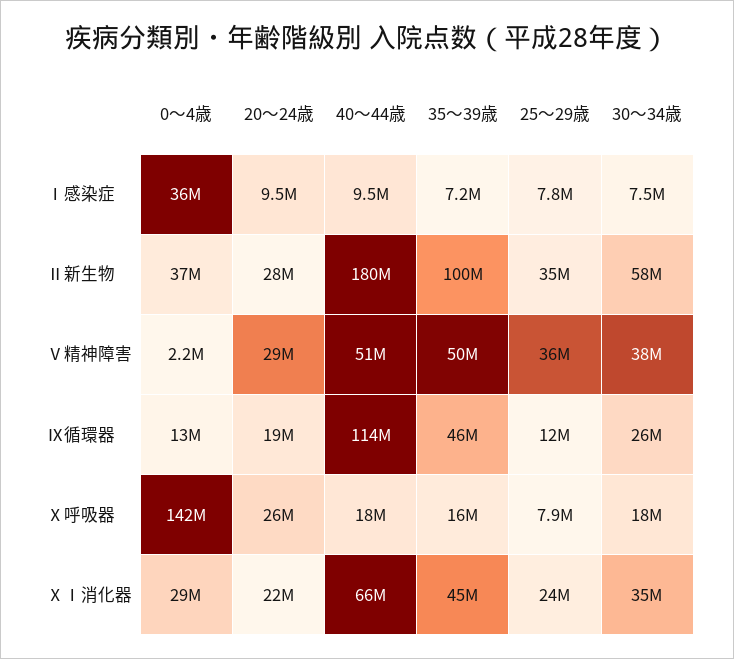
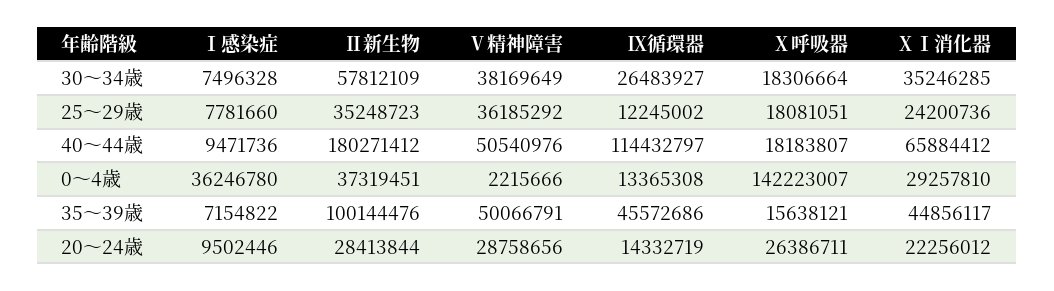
20～24歳, Ⅸ循環器: 19000000 -> 14332719
25～29歳, Ⅹ呼吸器: 7900000 -> 18081051

